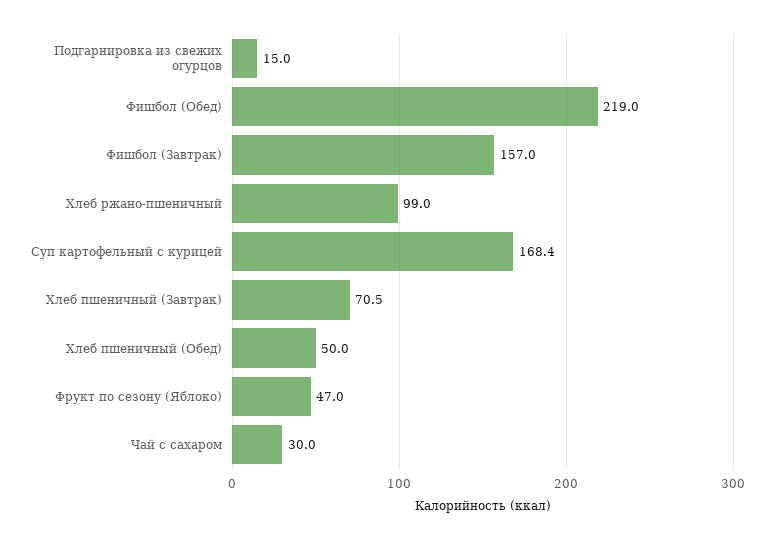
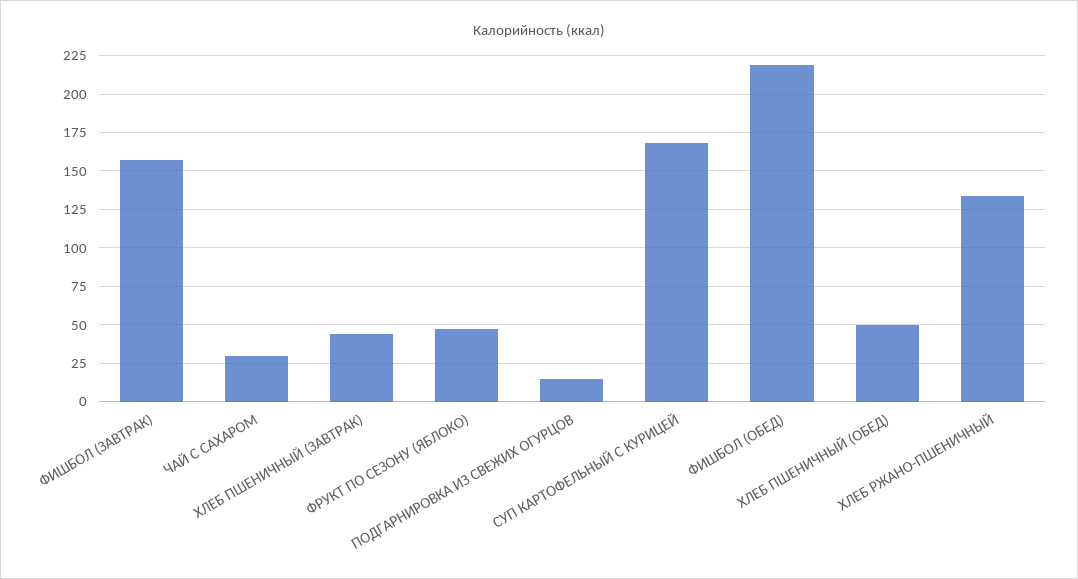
Хлеб ржано-пшеничный: 99 -> 135
Хлеб пшеничный (Завтрак): 70.5 -> 45

